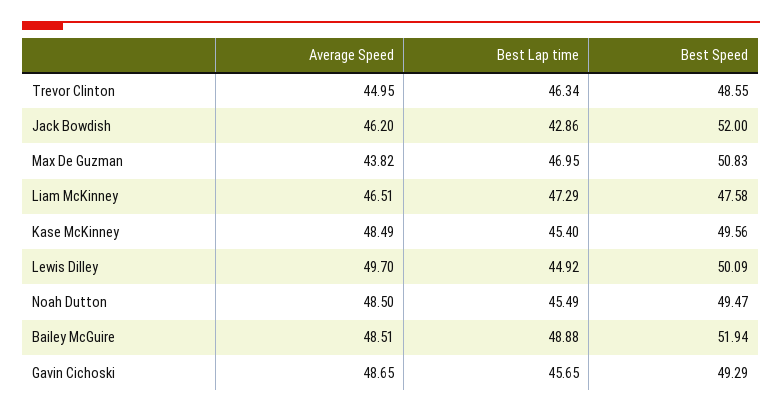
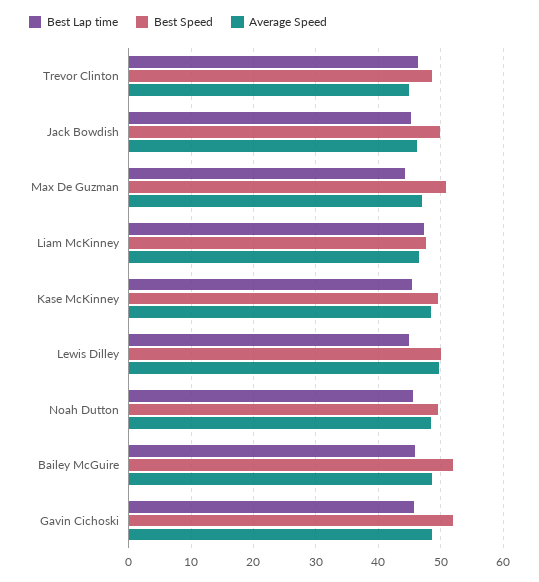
Best Lap time, Jack Bowdish: 42.86 -> 45
Best Speed, Jack Bowdish: 52 -> 50
Average Speed, Max De Guzman: 43.82 -> 47
Best Lap time, Max De Guzman: 46.95 -> 44
Best Lap time, Bailey McGuire: 48.88 -> 46
Best Speed, Gavin Cichoski: 49.29 -> 52

